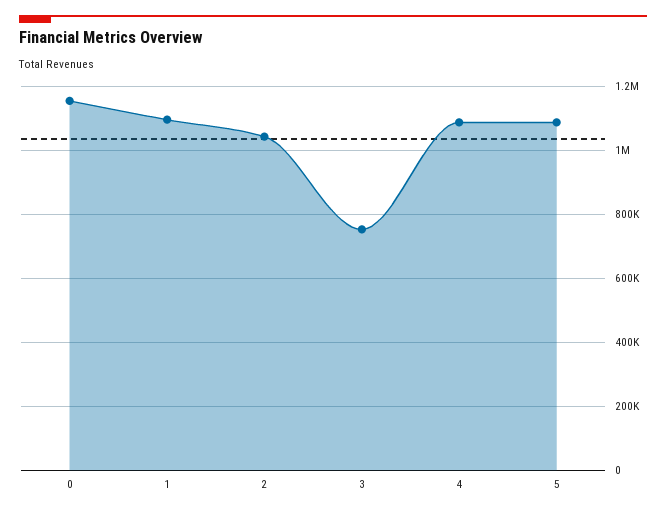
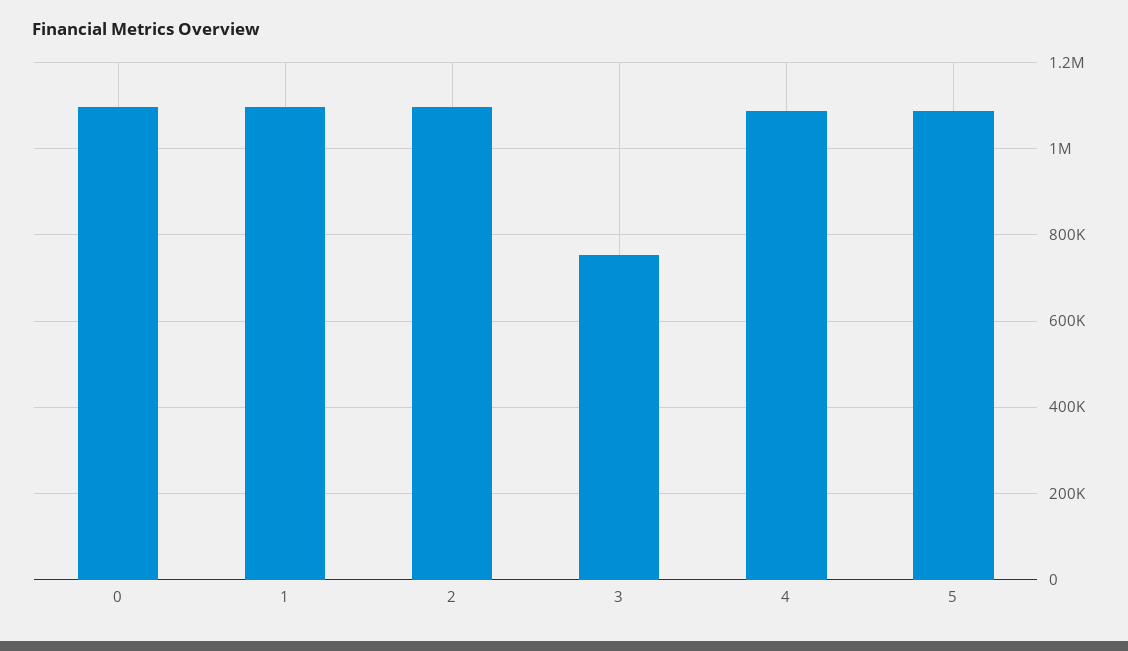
0: 1160000 -> 1100000
2: 1040000 -> 1100000

